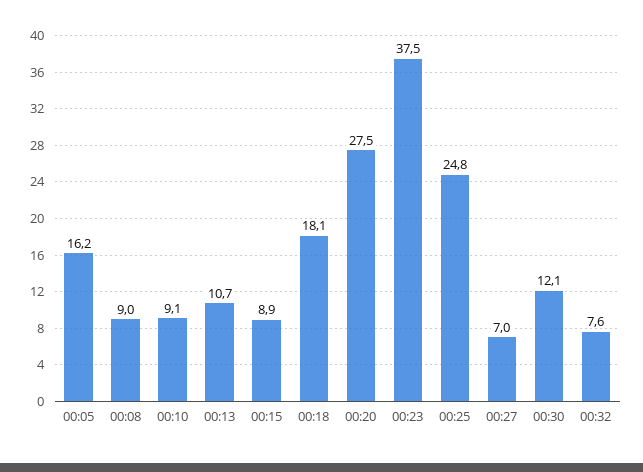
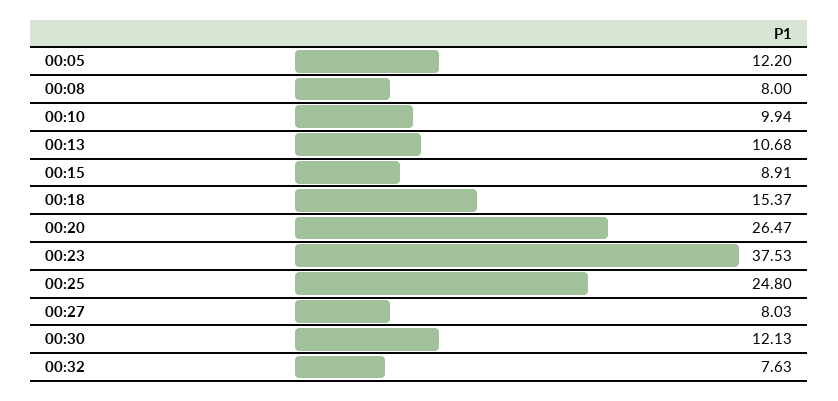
00:05: 16.2 -> 12.2
00:08: 9 -> 8
00:10: 9.1 -> 9.94
00:18: 18.1 -> 15.37
00:20: 27.5 -> 26.47
00:27: 7 -> 8.03

